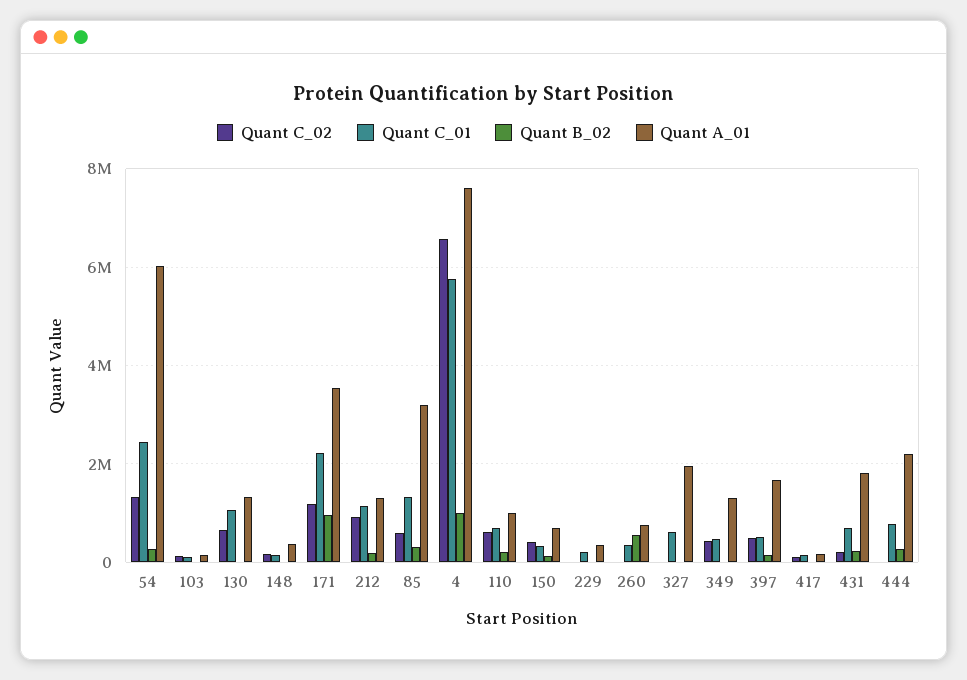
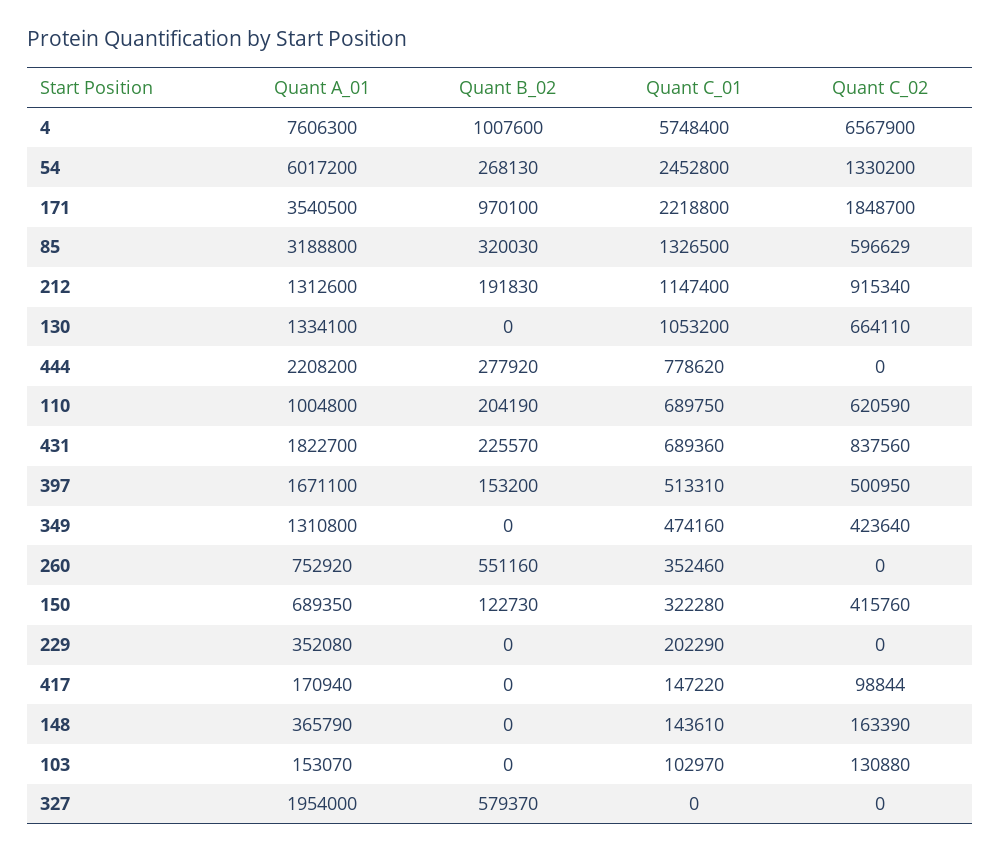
Quant C_02, 171: 1200000 -> 1848700
Quant C_01, 327: 600000 -> 0
Quant B_02, 327: 0 -> 579370
Quant C_02, 431: 200000 -> 837560

